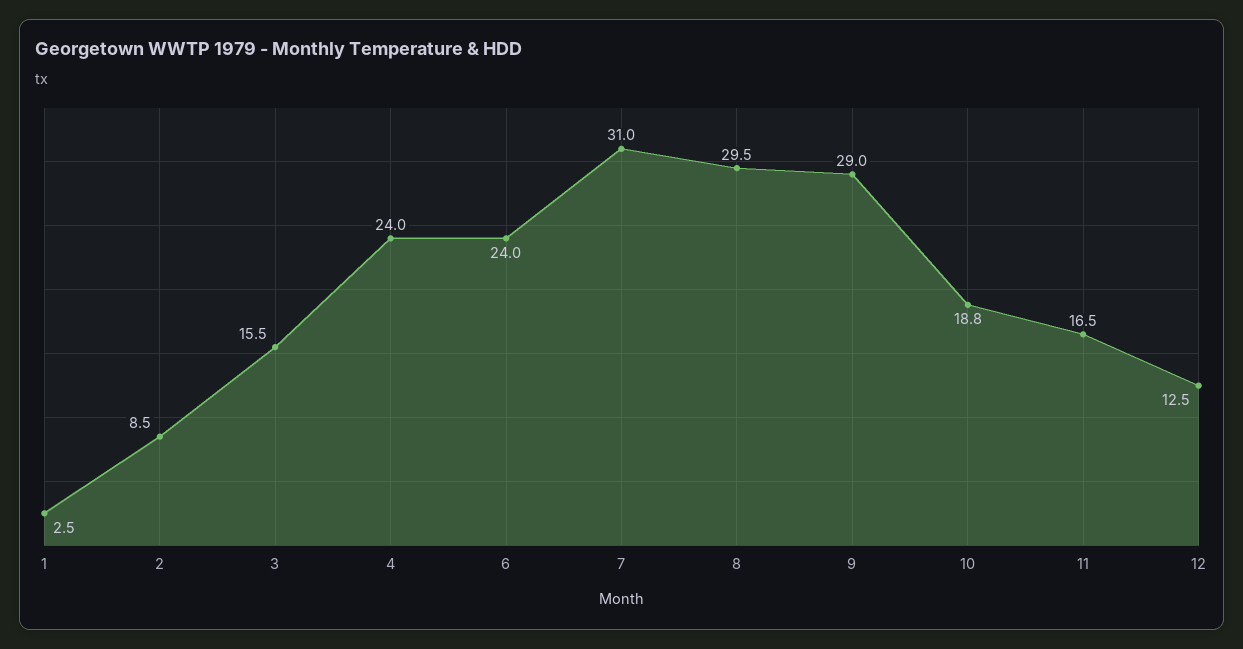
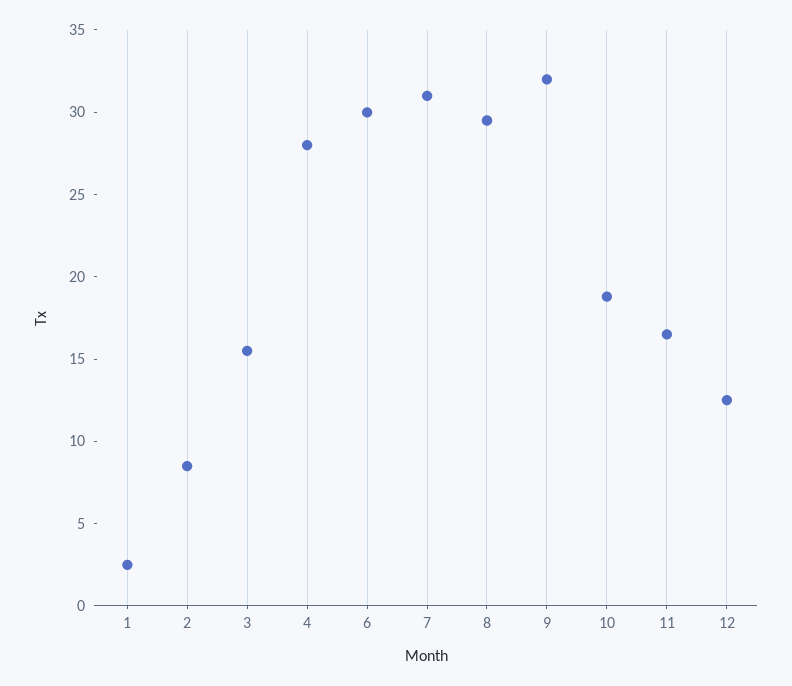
4: 24 -> 28
6: 24 -> 30
9: 29 -> 32

